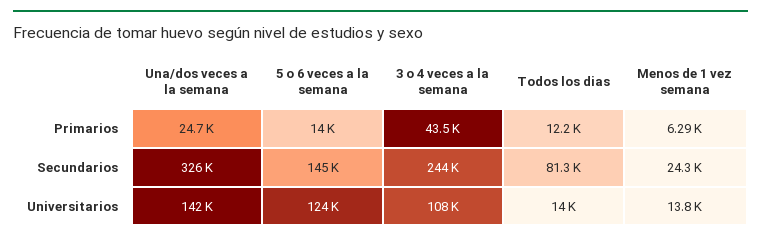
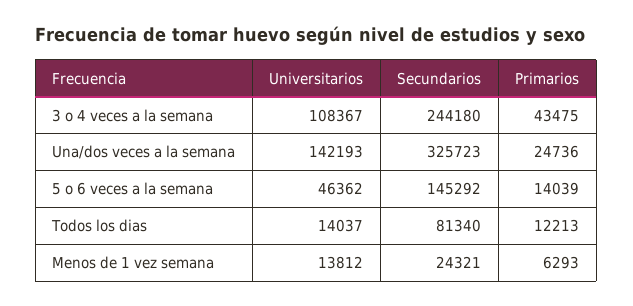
5 o 6 veces a la semana, Universitarios: 124000 -> 46362

